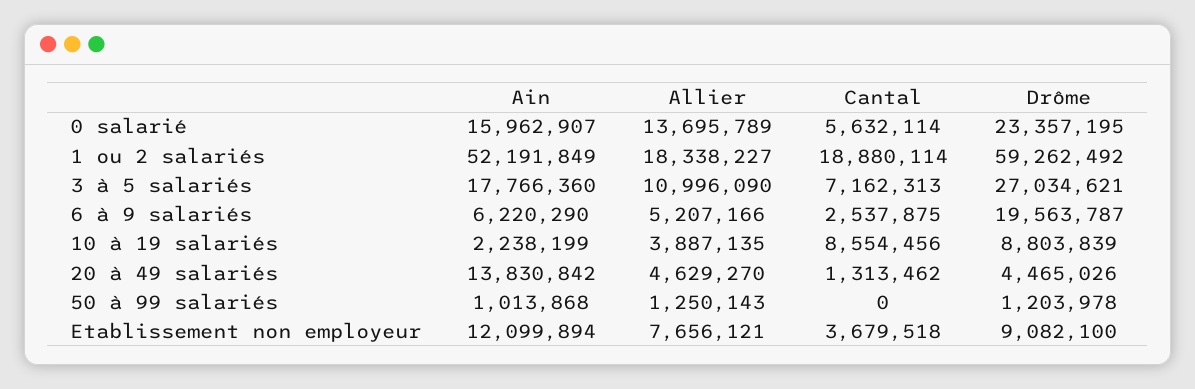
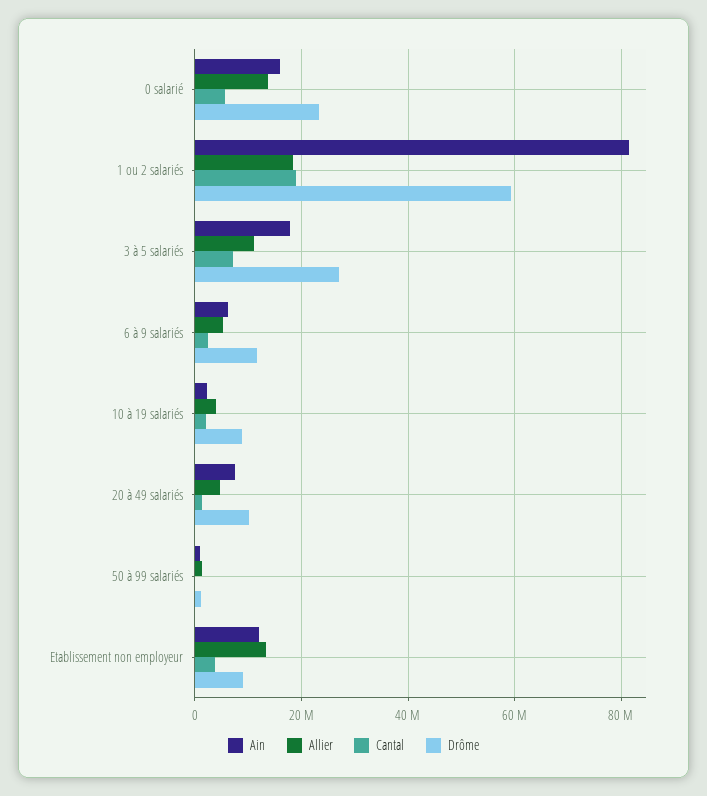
Ain, 1 ou 2 salariés: 52191849 -> 82000000
Drôme, 6 à 9 salariés: 19563787 -> 12000000
Cantal, 10 à 19 salariés: 8554456 -> 2000000
Ain, 20 à 49 salariés: 13830842 -> 8000000
Drôme, 20 à 49 salariés: 4465026 -> 10000000
Allier, Etablissement non employeur: 7656121 -> 14000000

